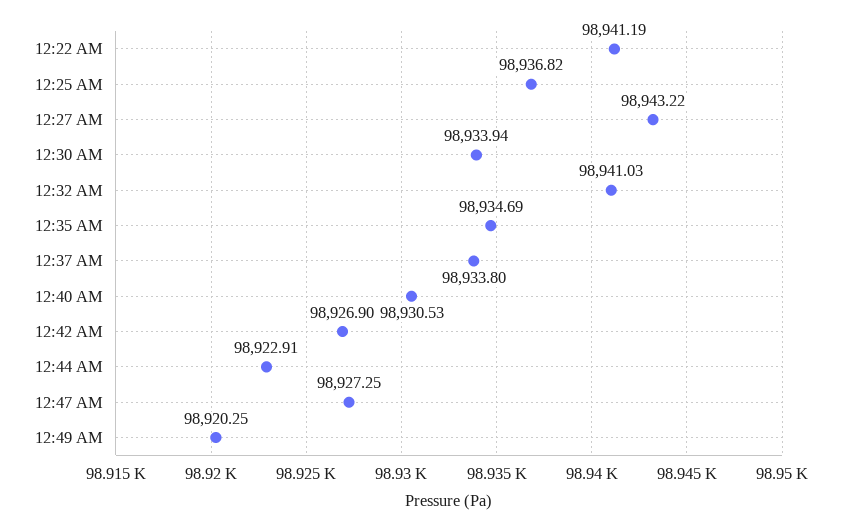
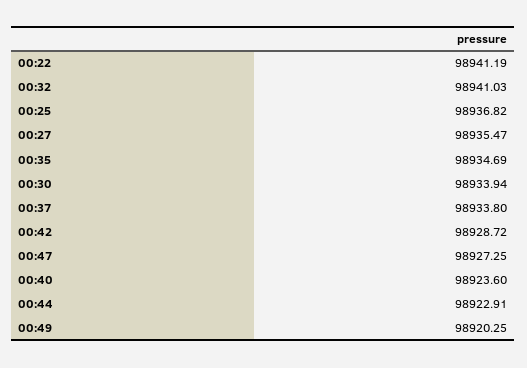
12:27 AM: 98943.22 -> 98935.47
12:40 AM: 98930.53 -> 98923.6
12:42 AM: 98926.9 -> 98928.72

